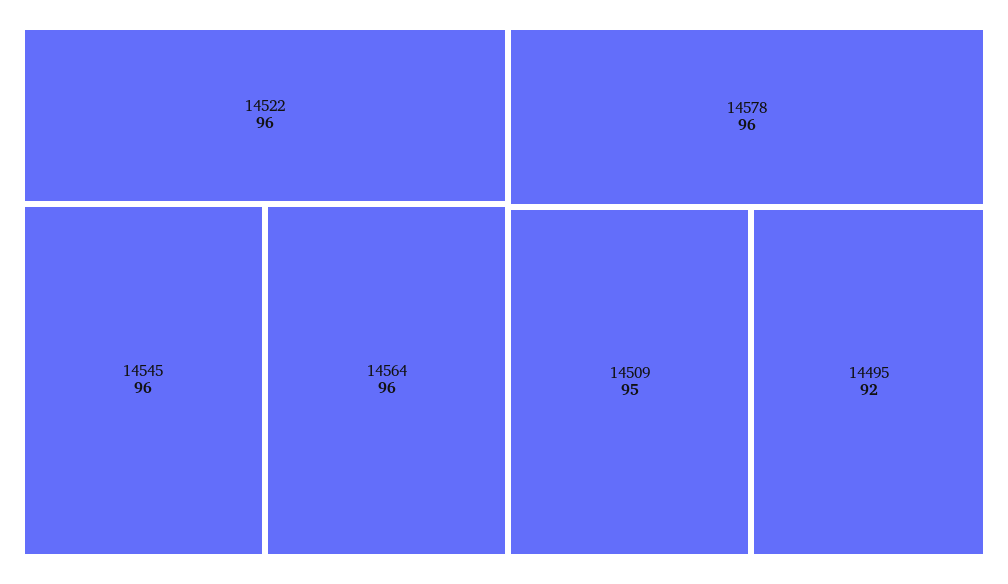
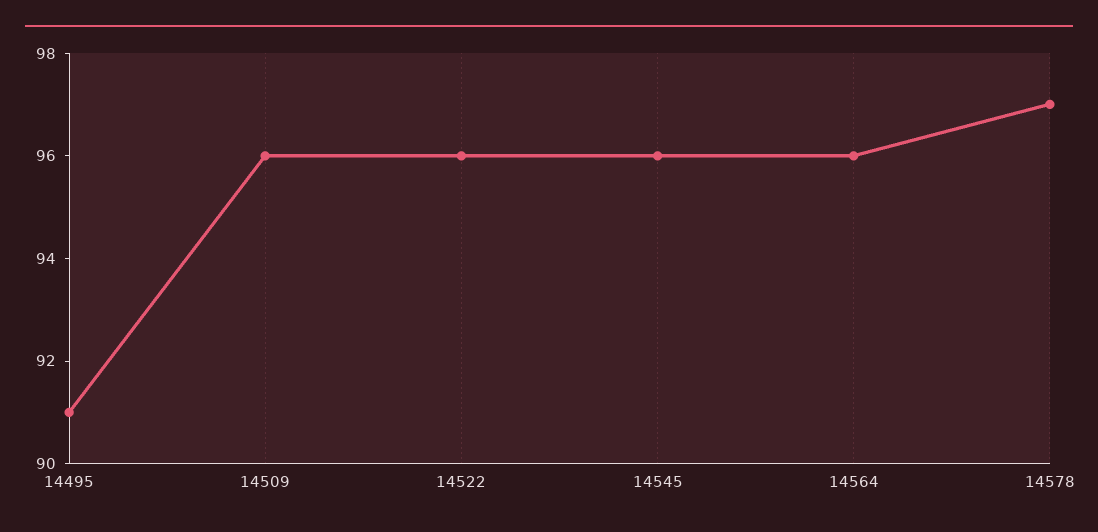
14578: 96 -> 97
14509: 95 -> 96
14495: 92 -> 91

